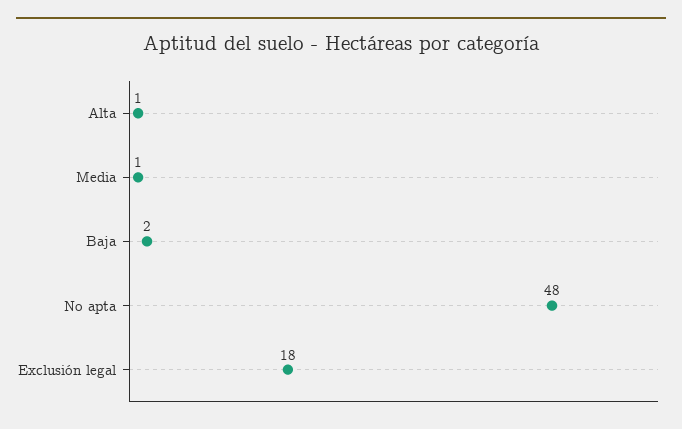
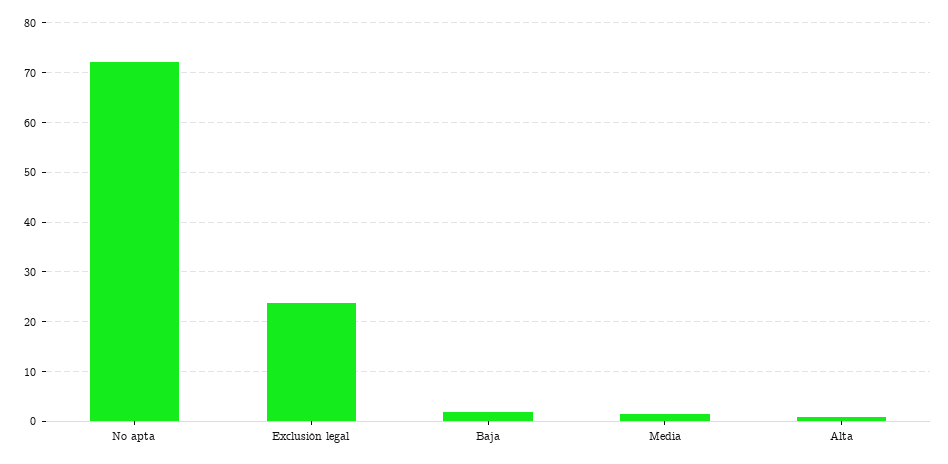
No apta: 48 -> 72
Exclusión legal: 18 -> 24

